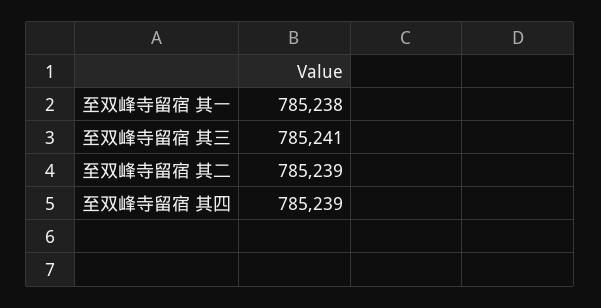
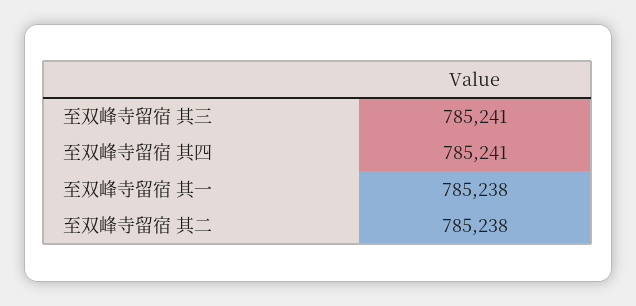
至双峰寺留宿 其二: 785239 -> 785238
至双峰寺留宿 其四: 785239 -> 785241

